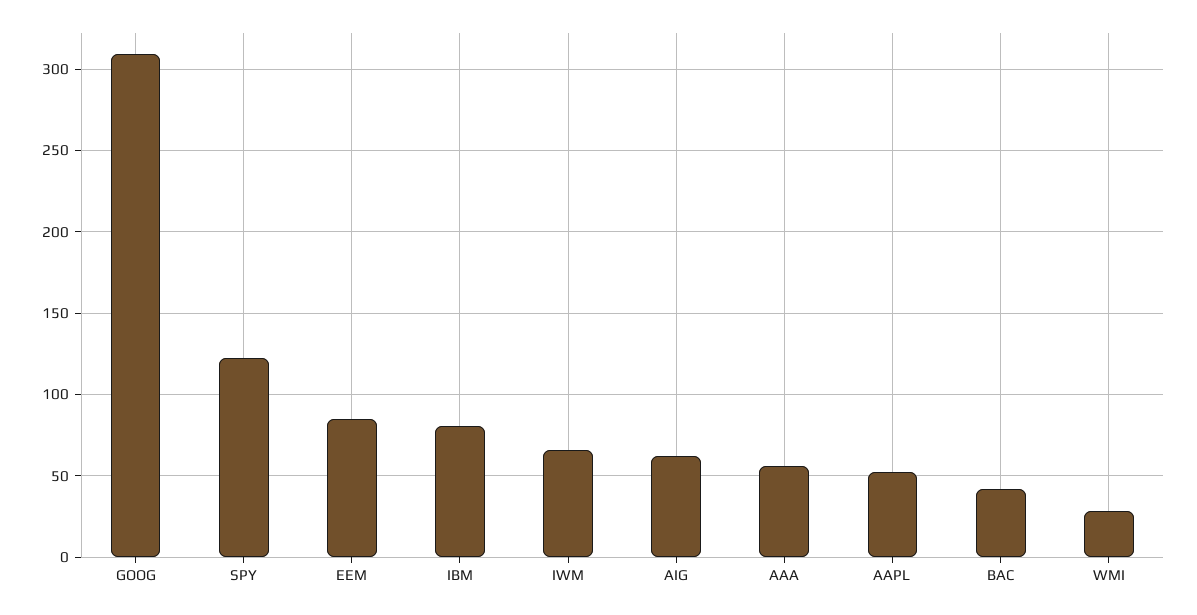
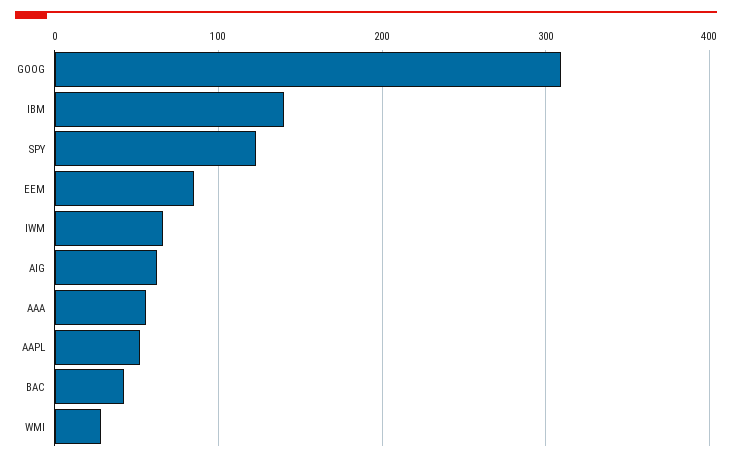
IBM: 80 -> 140

